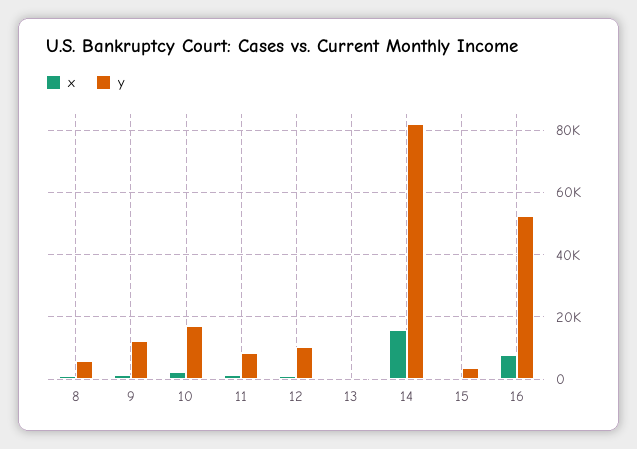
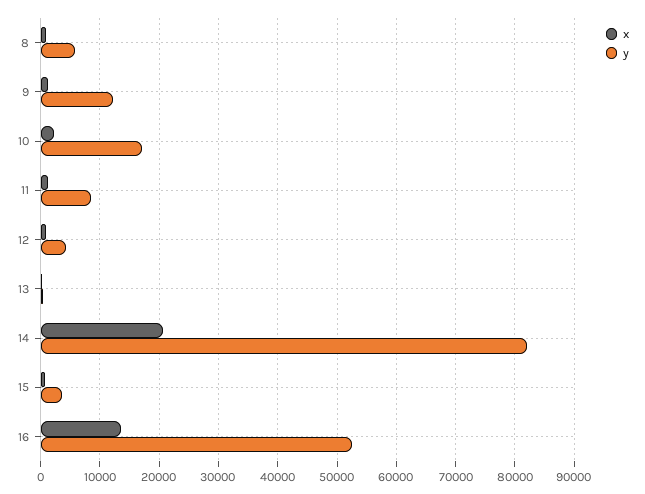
y, 12: 10000 -> 4000
x, 14: 16000 -> 20000
x, 16: 8000 -> 14000

